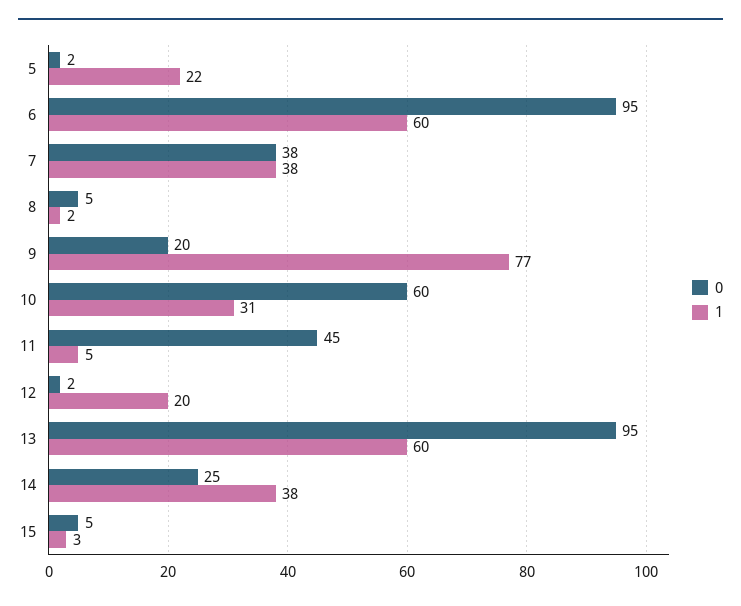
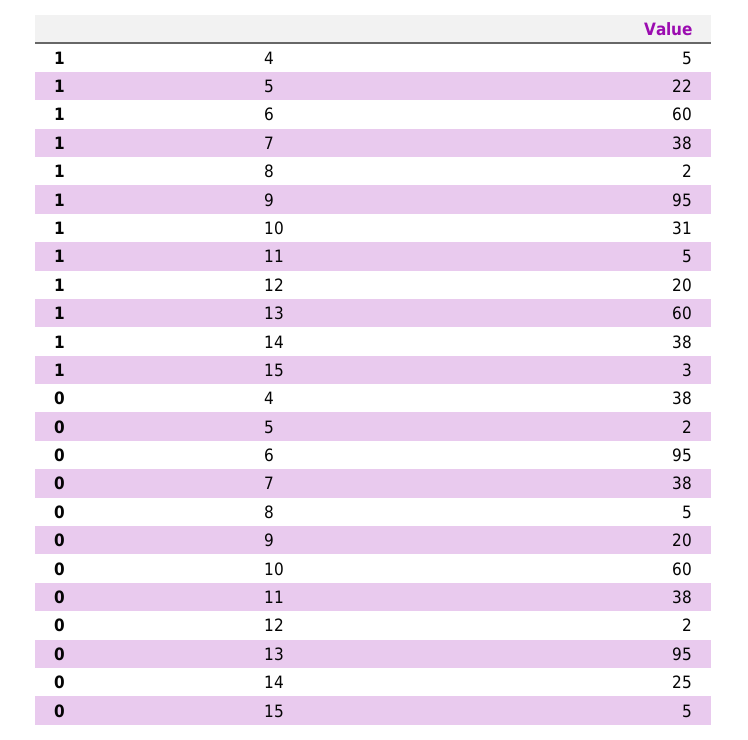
1, 9: 77 -> 95
0, 11: 45 -> 38
1, 4: none -> 5
0, 4: none -> 38

